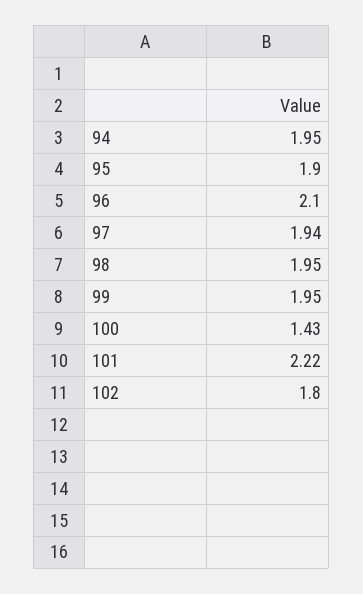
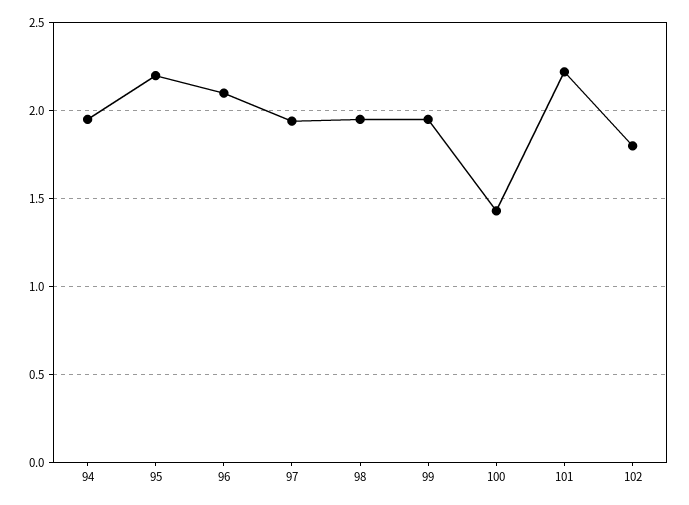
95: 1.9 -> 2.2

